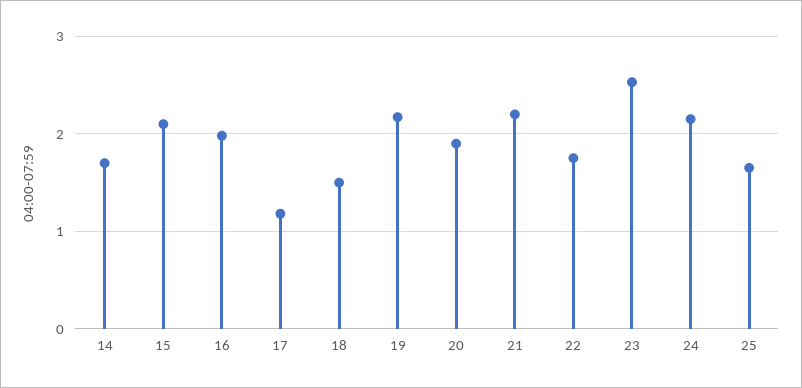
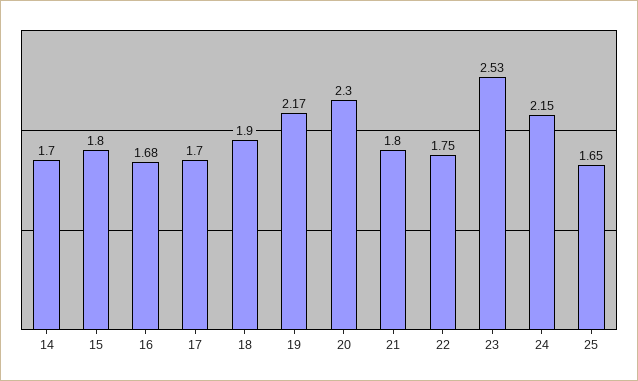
15: 2.1 -> 1.8
16: 2 -> 1.68
17: 1.2 -> 1.7
18: 1.5 -> 1.9
20: 1.9 -> 2.3
21: 2.2 -> 1.8

